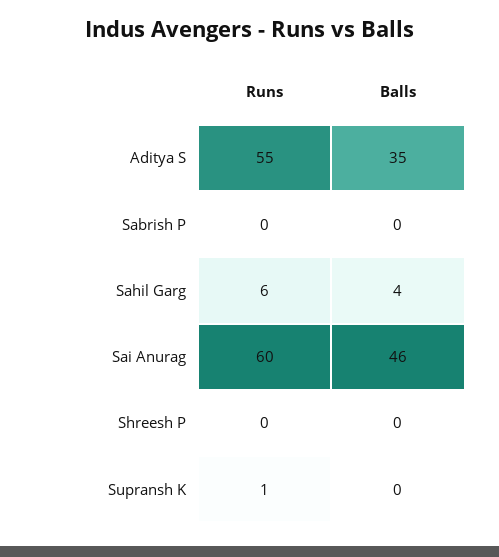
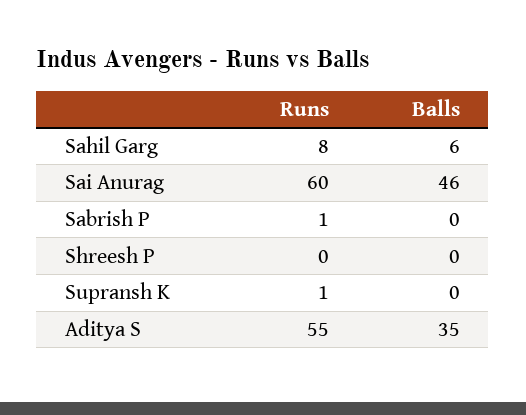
Runs, Sabrish P: 0 -> 1
Runs, Sahil Garg: 6 -> 8
Balls, Sahil Garg: 4 -> 6

